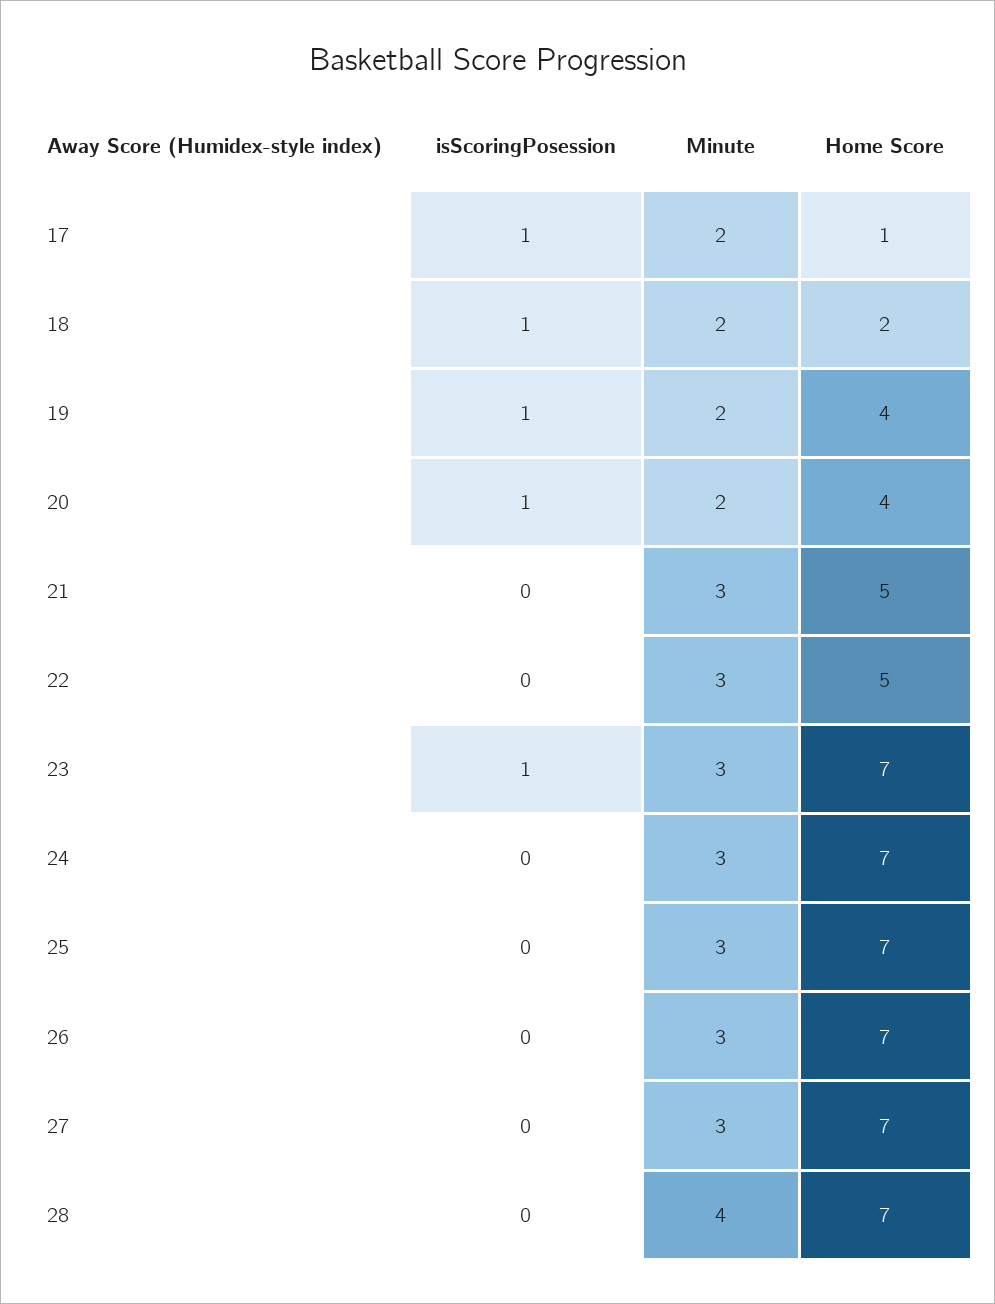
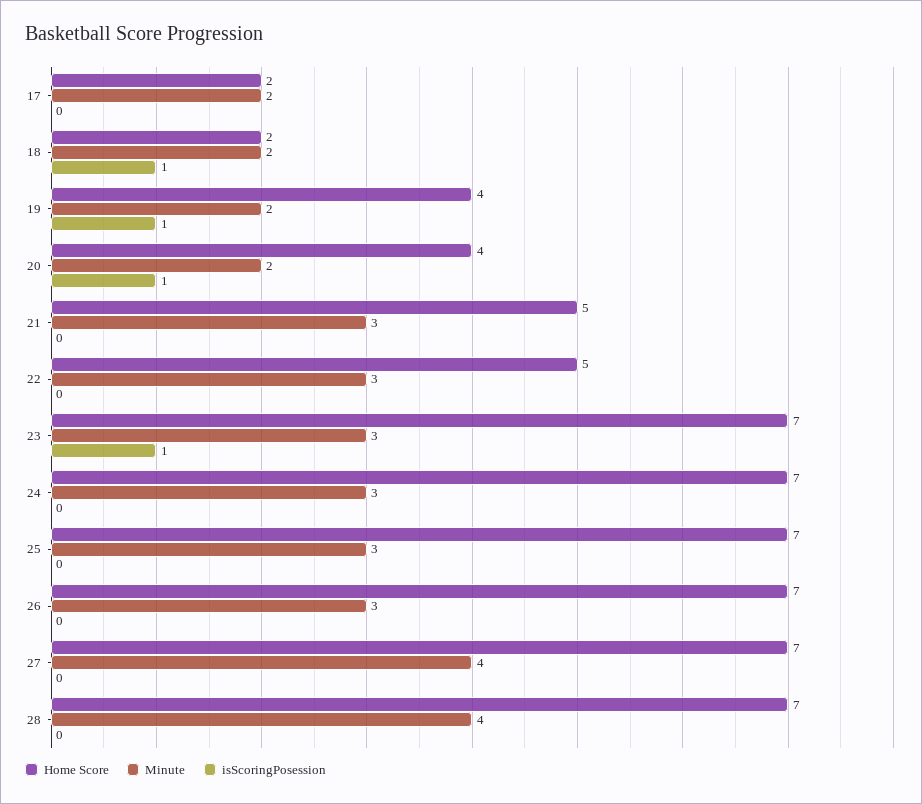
isScoringPosession, 17: 1 -> 0
Home Score, 17: 1 -> 2
Minute, 27: 3 -> 4

